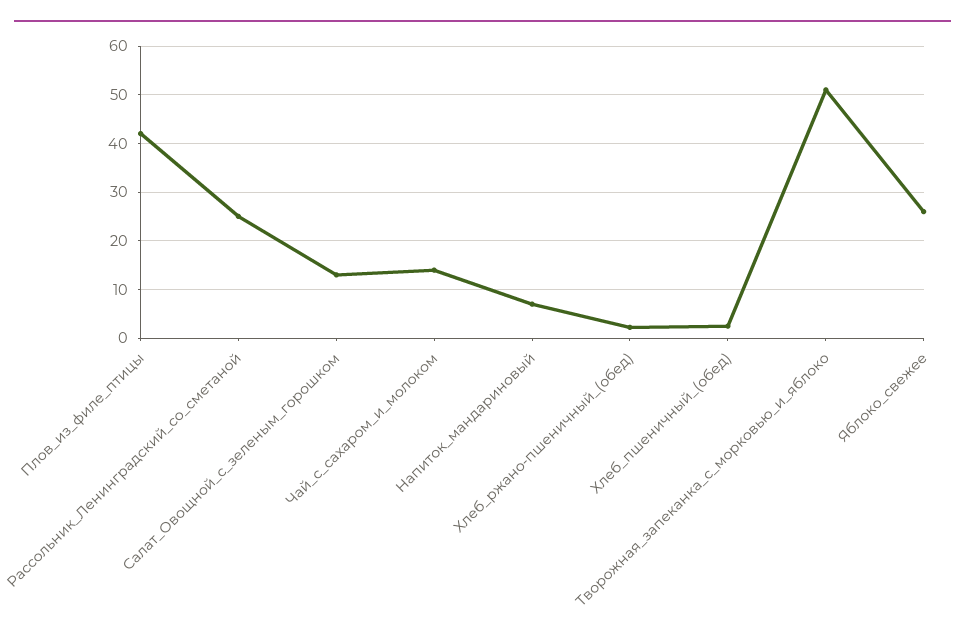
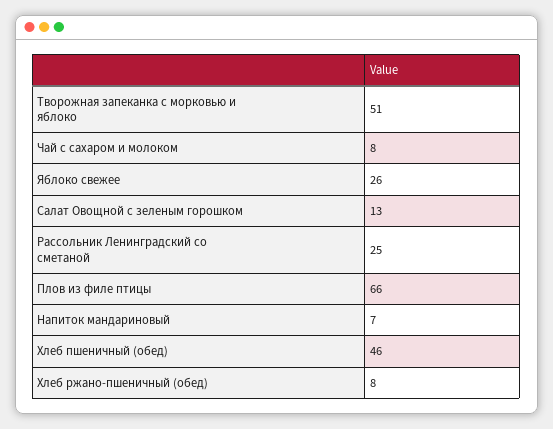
Плов_из_филе_птицы: 42 -> 66
Чай_с_сахаром_и_молоком: 14 -> 8
Хлеб_ржано-пшеничный_(обед): 2 -> 8
Хлеб_пшеничный_(обед): 2 -> 46

